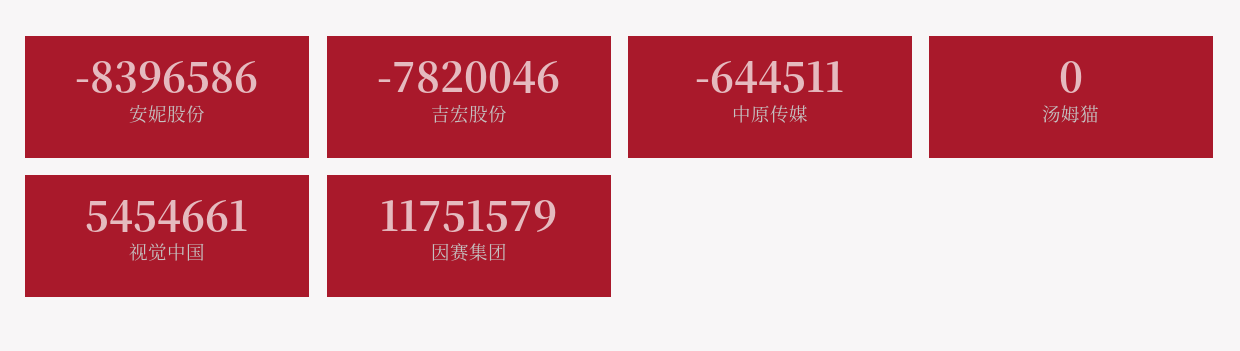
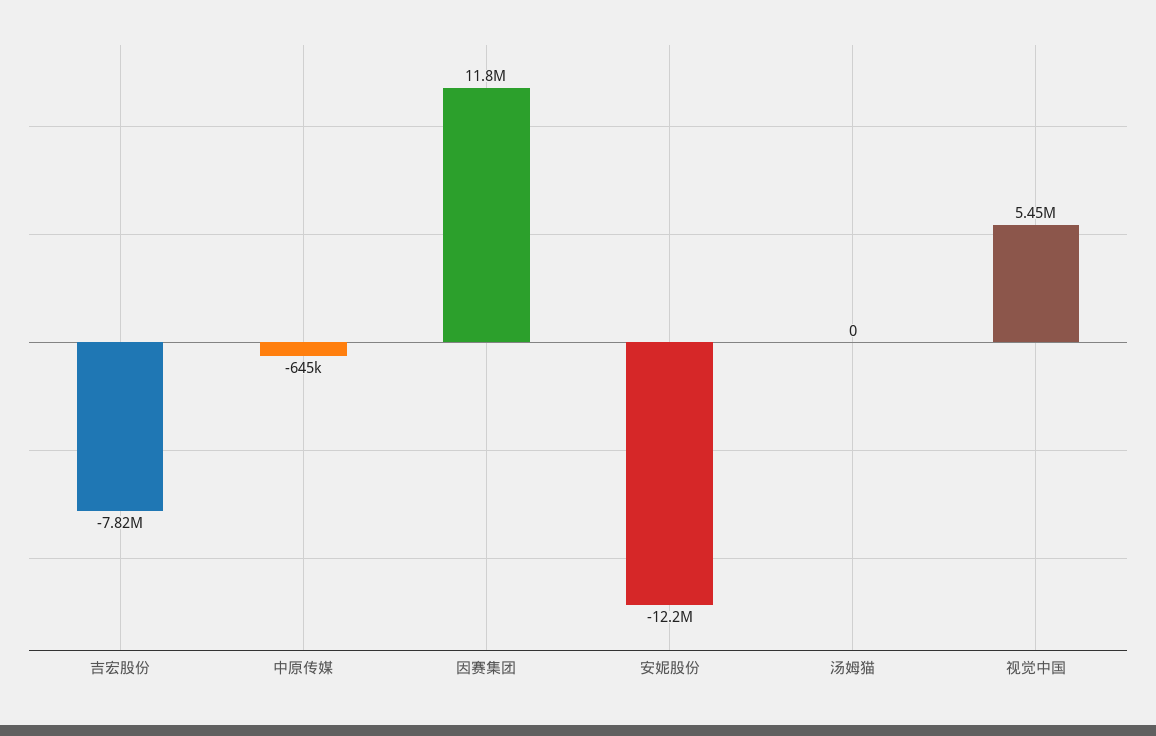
安妮股份: -8396586 -> -12200000

